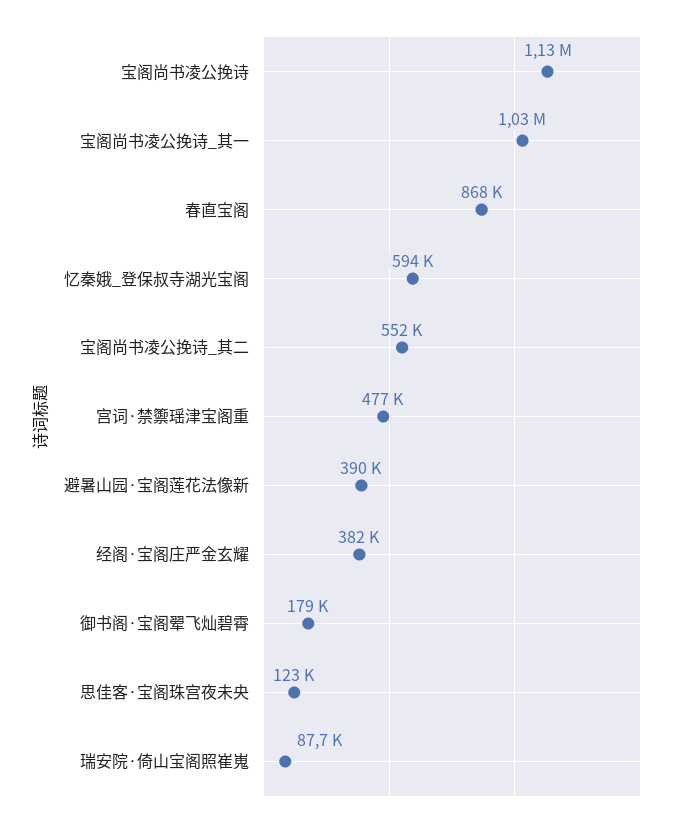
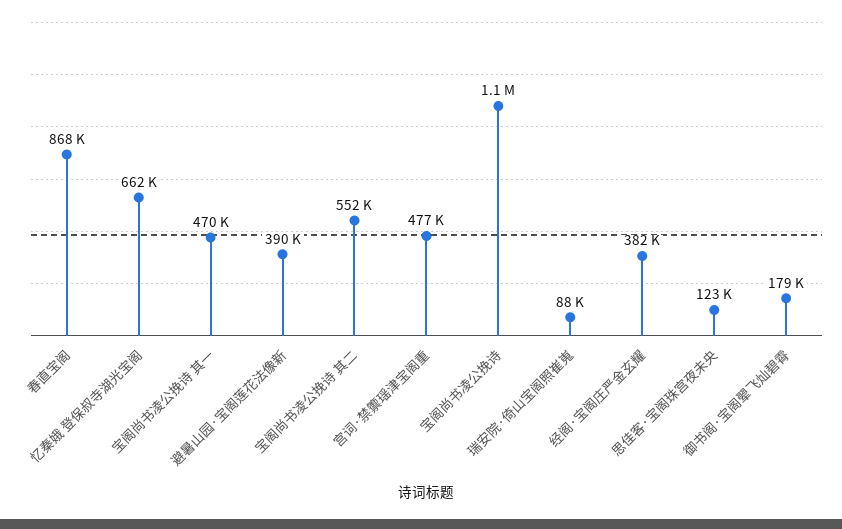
宝阁尚书凌公挽诗_其一: 1030000 -> 470000
忆秦娥_登保叔寺湖光宝阁: 594000 -> 662000

